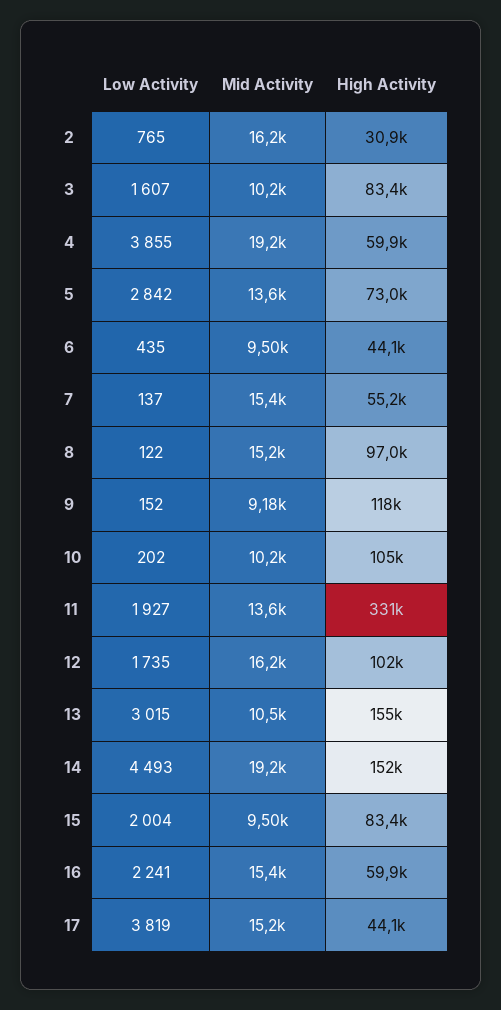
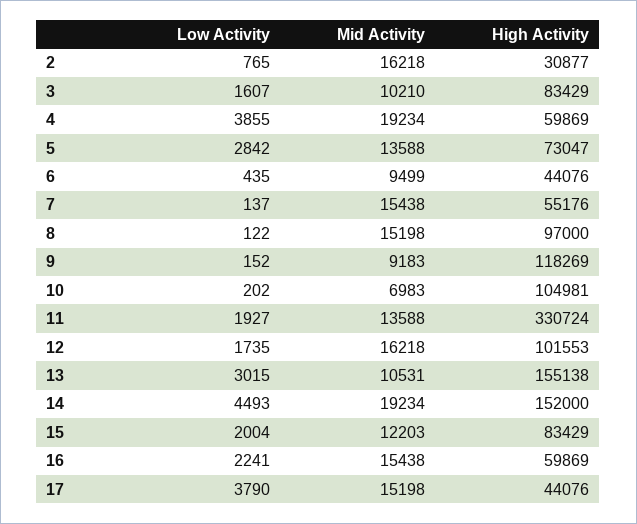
Mid Activity, 10: 10200 -> 6983
Mid Activity, 15: 9500 -> 12203
Low Activity, 17: 3819 -> 3790

